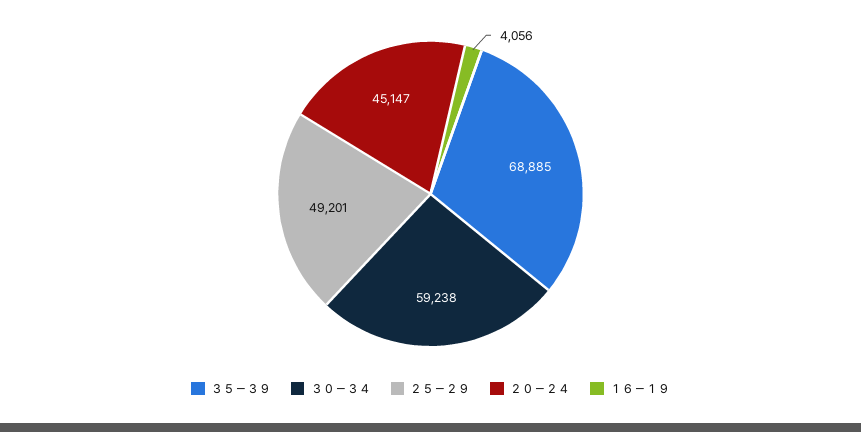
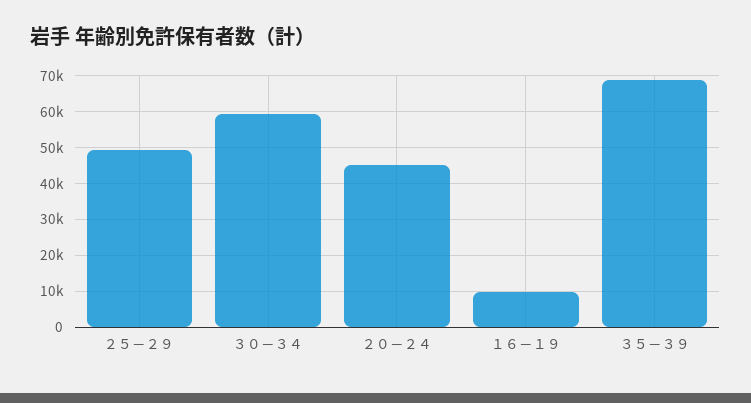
１６－１９: 4056 -> 10000

